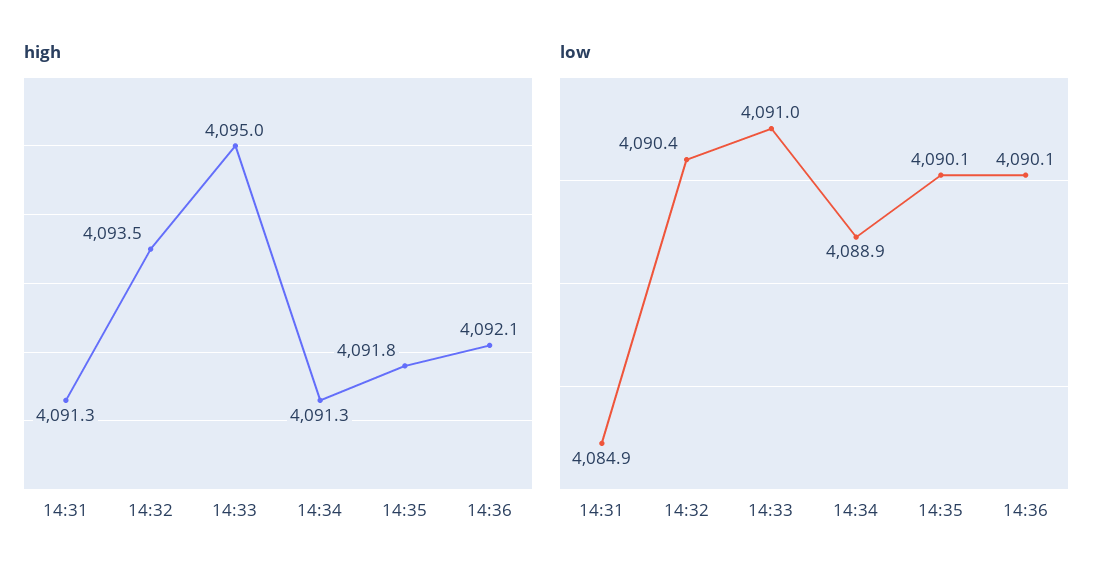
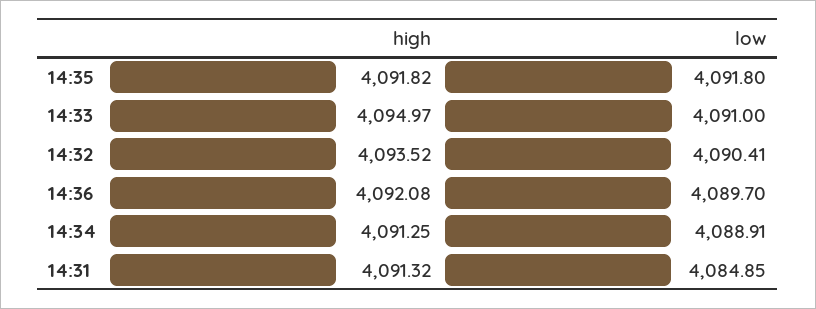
low, 14:35: 4090.1 -> 4091.8
low, 14:36: 4090.1 -> 4089.7

